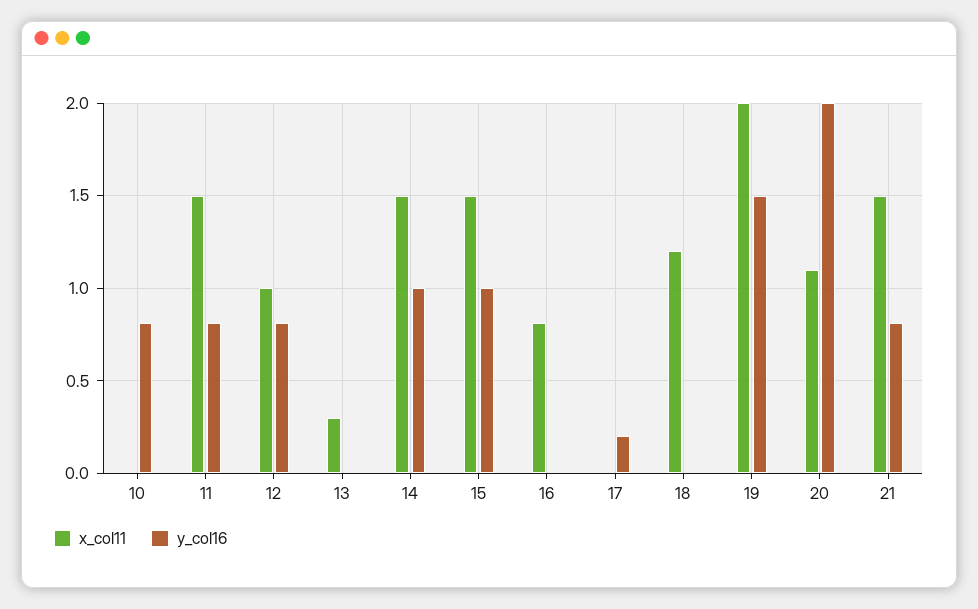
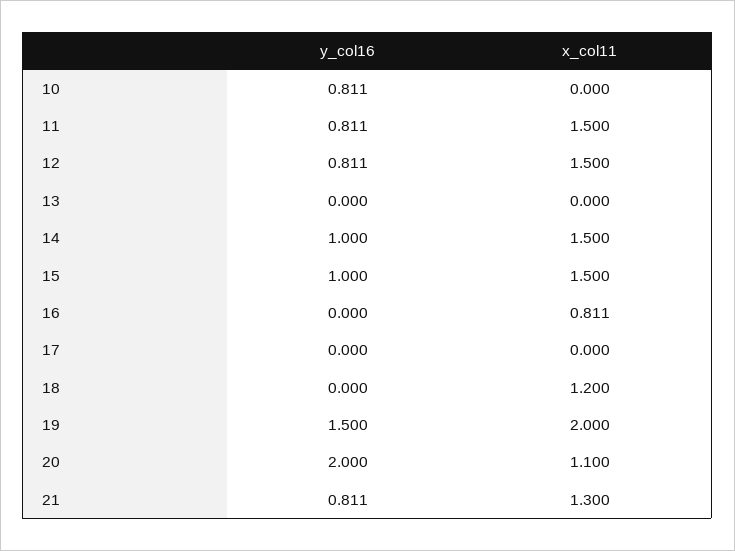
x_col11, 12: 1 -> 1.5
x_col11, 13: 0.3 -> 0
y_col16, 17: 0.2 -> 0
x_col11, 21: 1.5 -> 1.3

